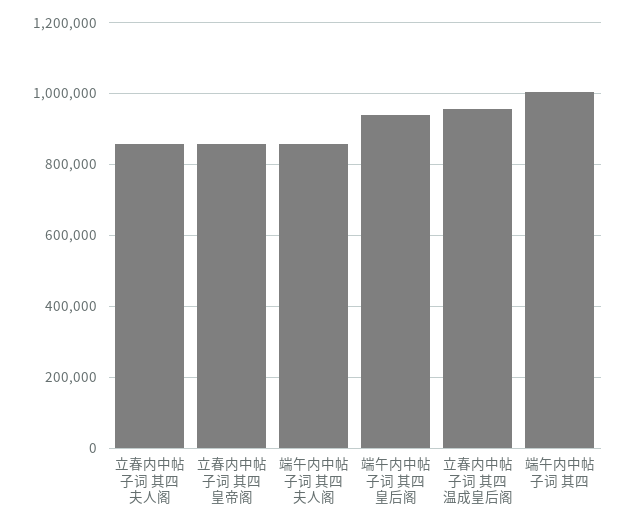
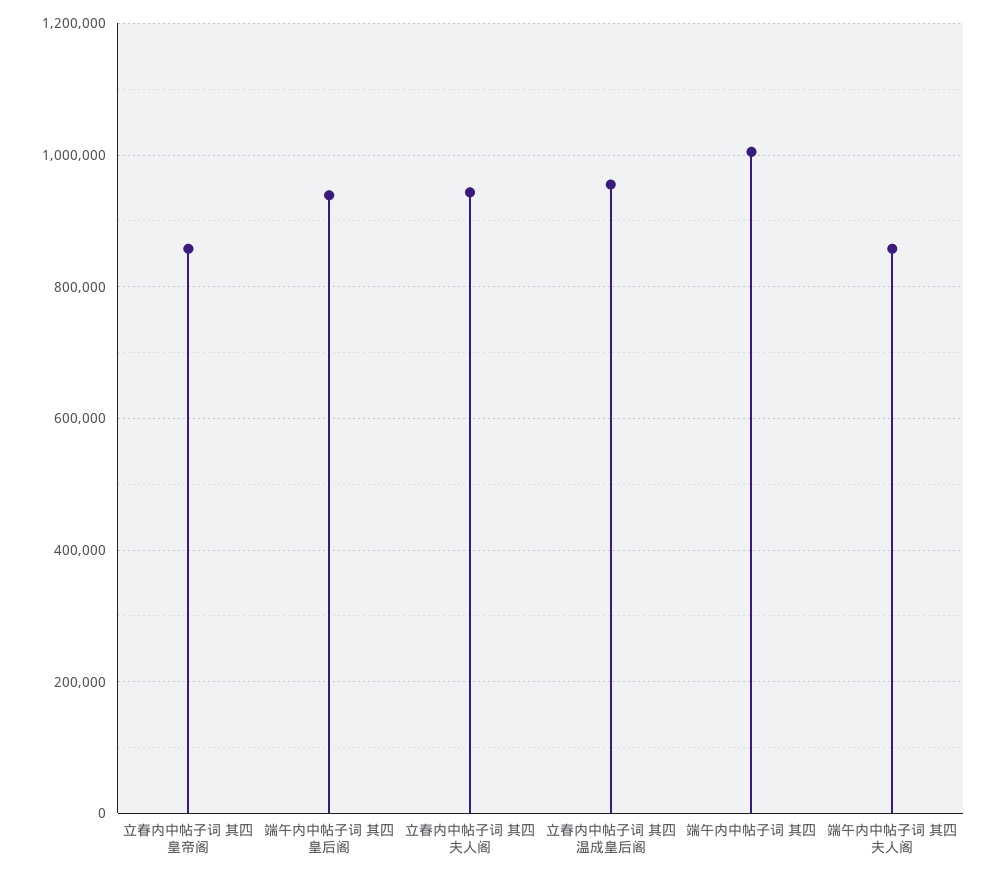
立春内中帖子词 其四 夫人阁: 860000 -> 940000

